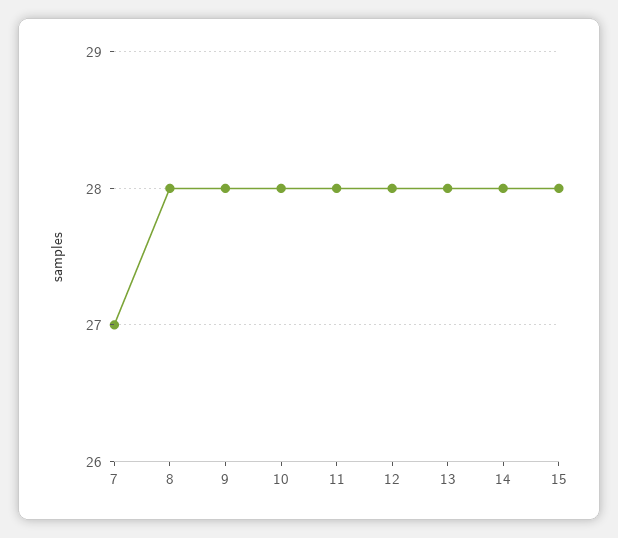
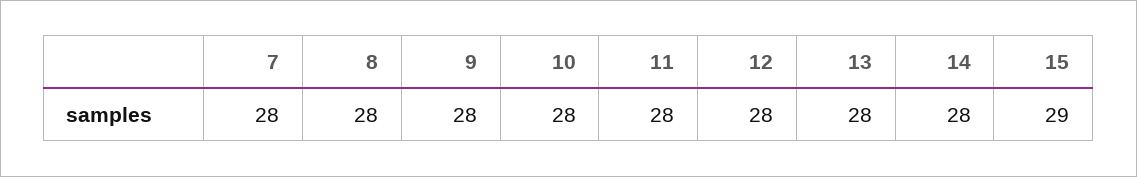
7: 27 -> 28
15: 28 -> 29

